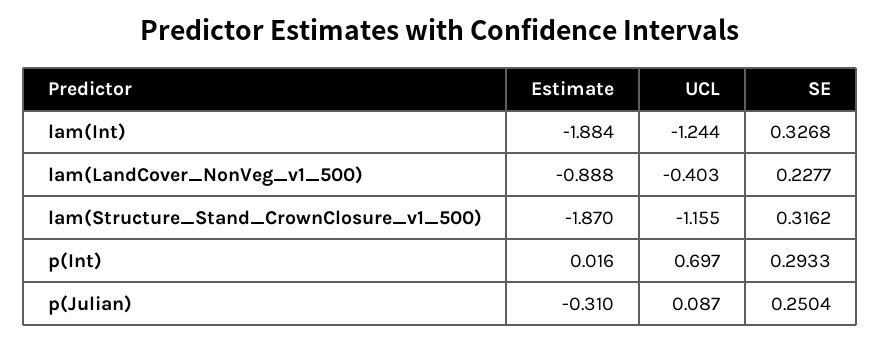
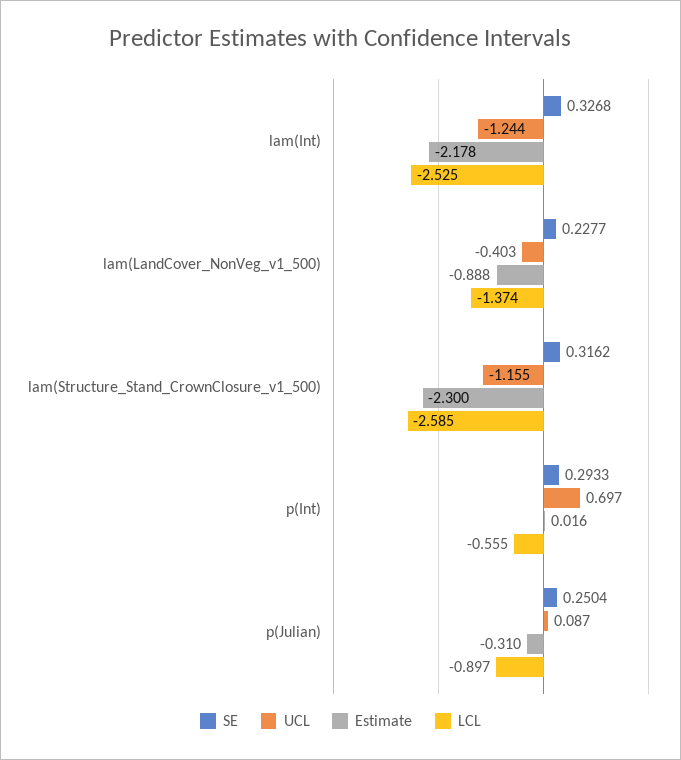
Estimate, lam(Int): -1.884 -> -2.178
Estimate, lam(Structure_Stand_CrownClosure_v1_500): -1.87 -> -2.3
LCL, lam(Int): none -> -2.525
LCL, lam(LandCover_NonVeg_v1_500): none -> -1.374
LCL, lam(Structure_Stand_CrownClosure_v1_500): none -> -2.585
LCL, p(Int): none -> -0.555
LCL, p(Julian): none -> -0.897

